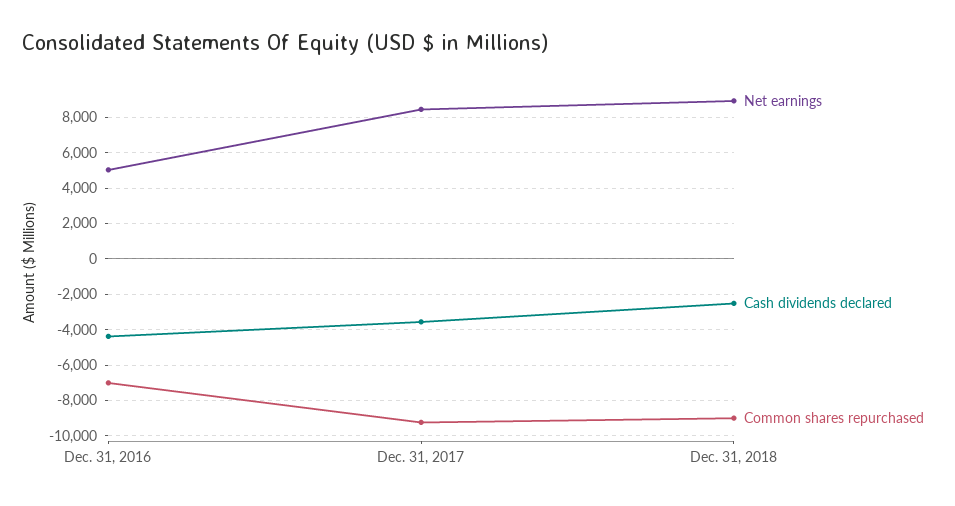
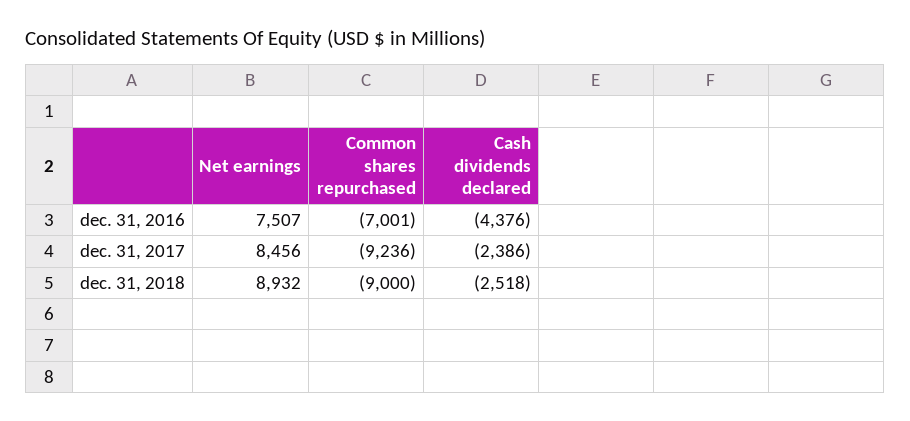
Net earnings, Dec. 31, 2016: 5000 -> 7507
Cash dividends declared, Dec. 31, 2017: -3500 -> -2386

